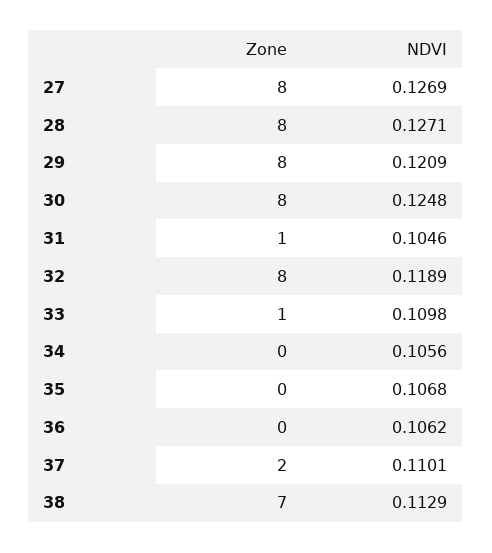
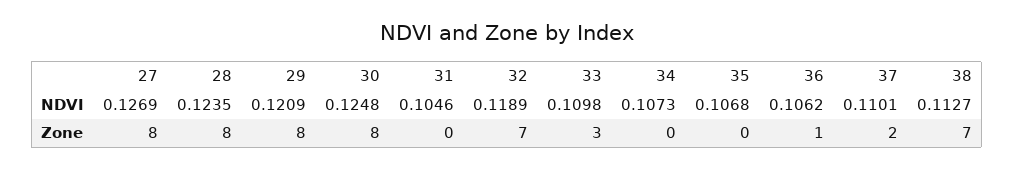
NDVI, 28: 0.1271 -> 0.1235
Zone, 31: 1 -> 0
Zone, 32: 8 -> 7
Zone, 33: 1 -> 3
NDVI, 34: 0.1056 -> 0.1073
Zone, 36: 0 -> 1
NDVI, 38: 0.1129 -> 0.1127

